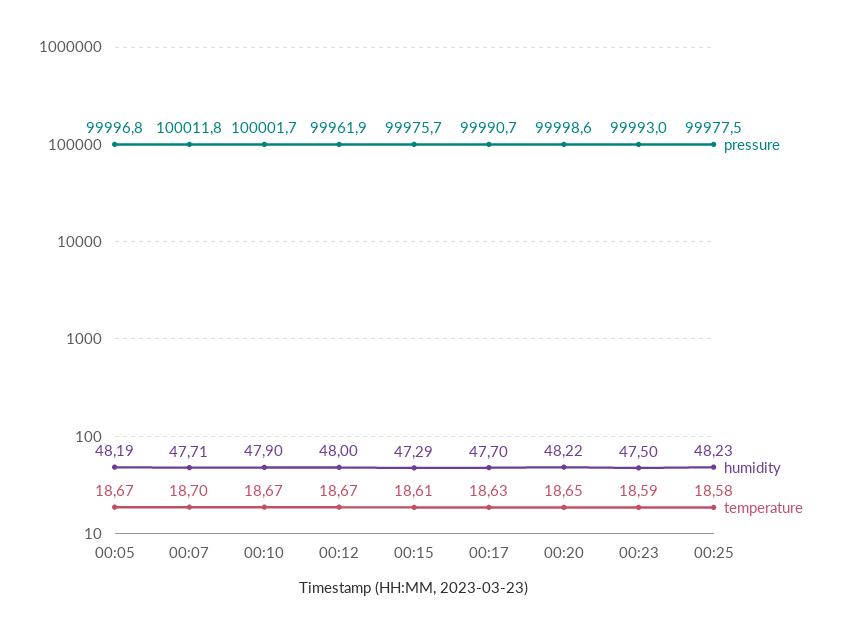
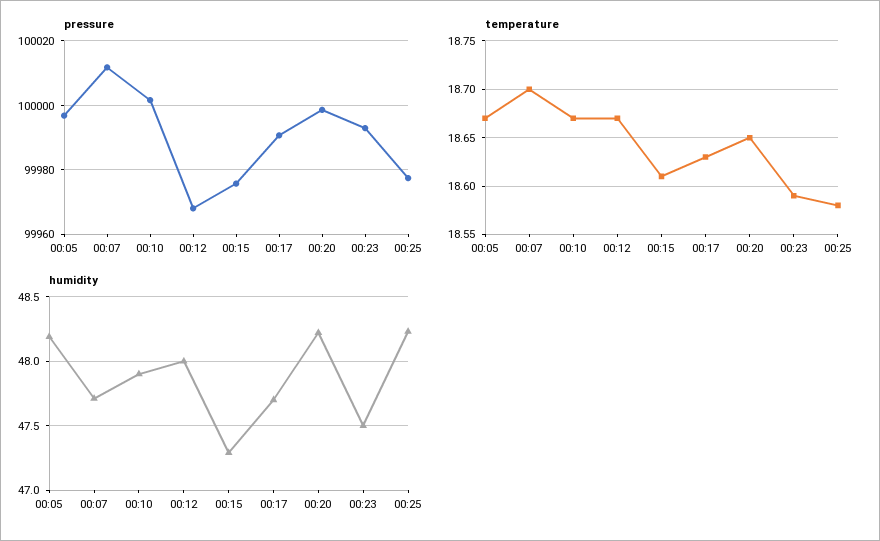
pressure, 00:12: 99961.9 -> 99968

